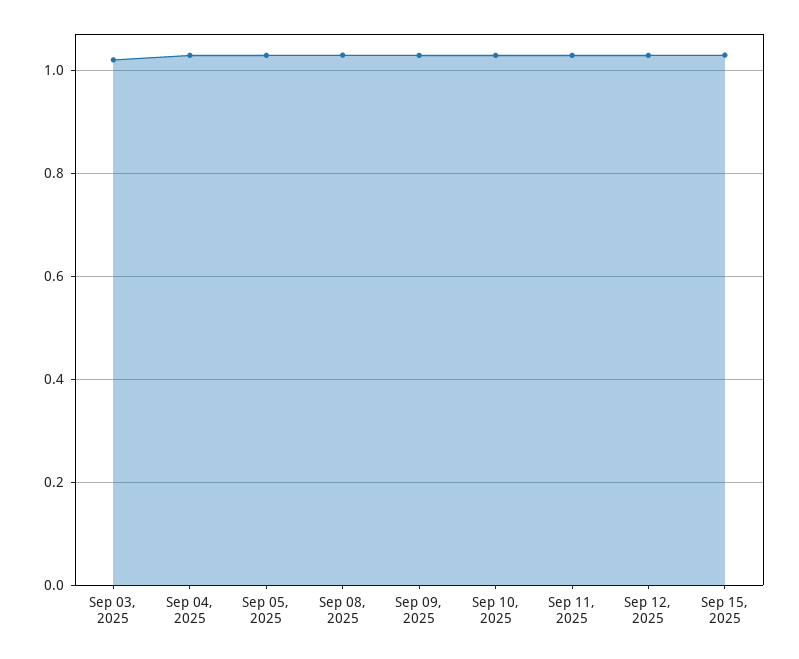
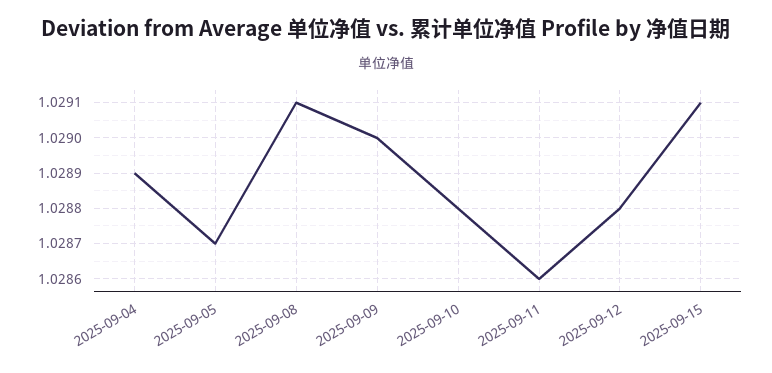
Sep 03, 2025: 1.02 -> none

